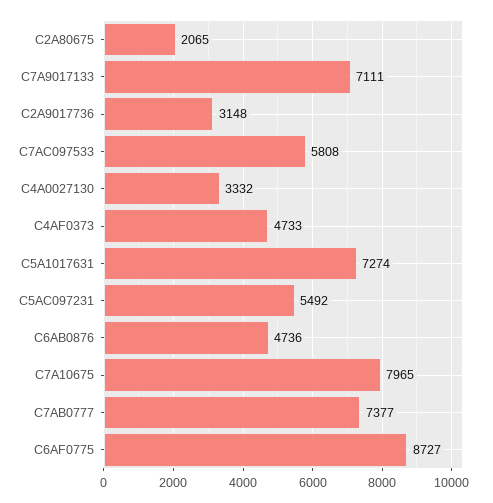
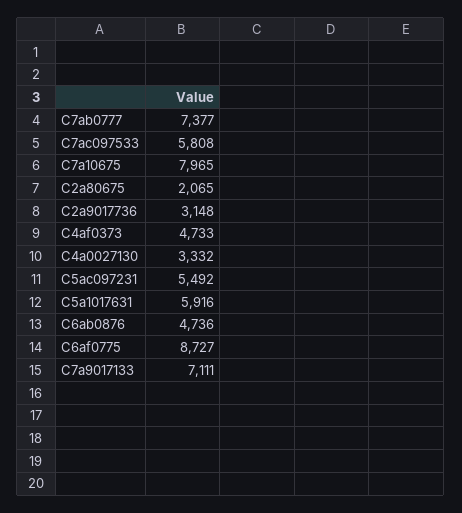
C5A1017631: 7274 -> 5916

